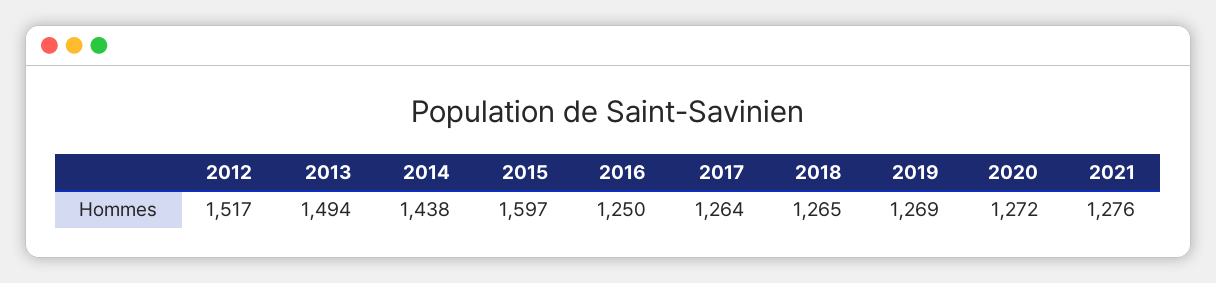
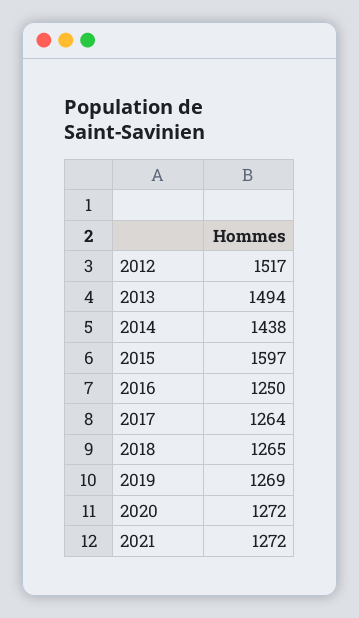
2021: 1276 -> 1272

